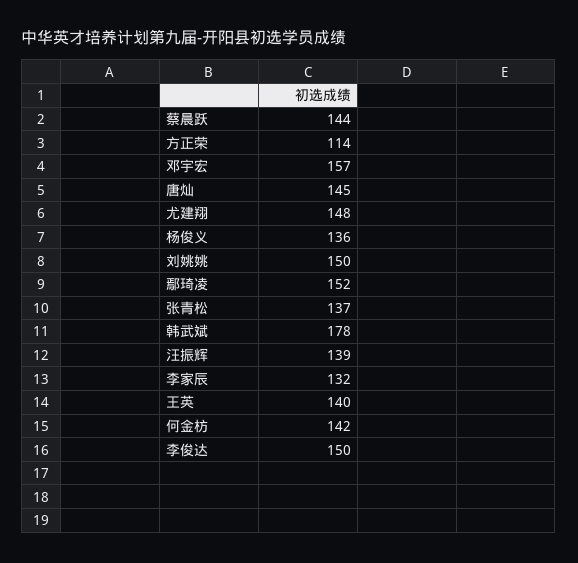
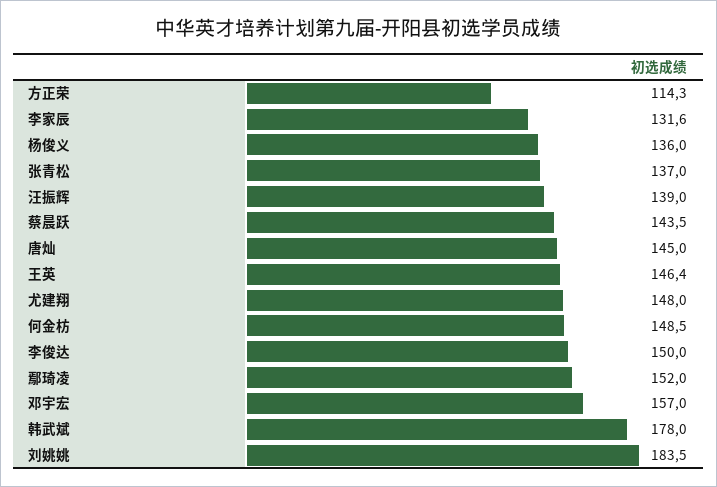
刘姚姚: 150 -> 183.5
王英: 140 -> 146.4
何金枋: 142 -> 148.5

